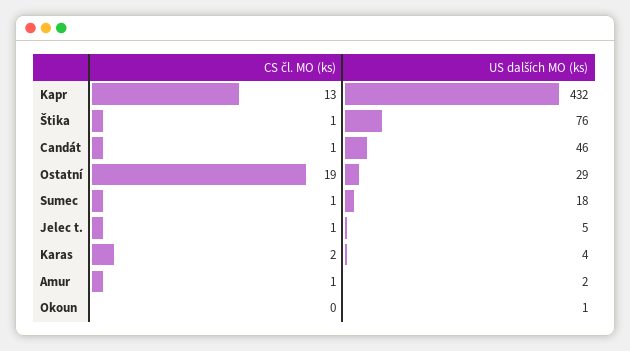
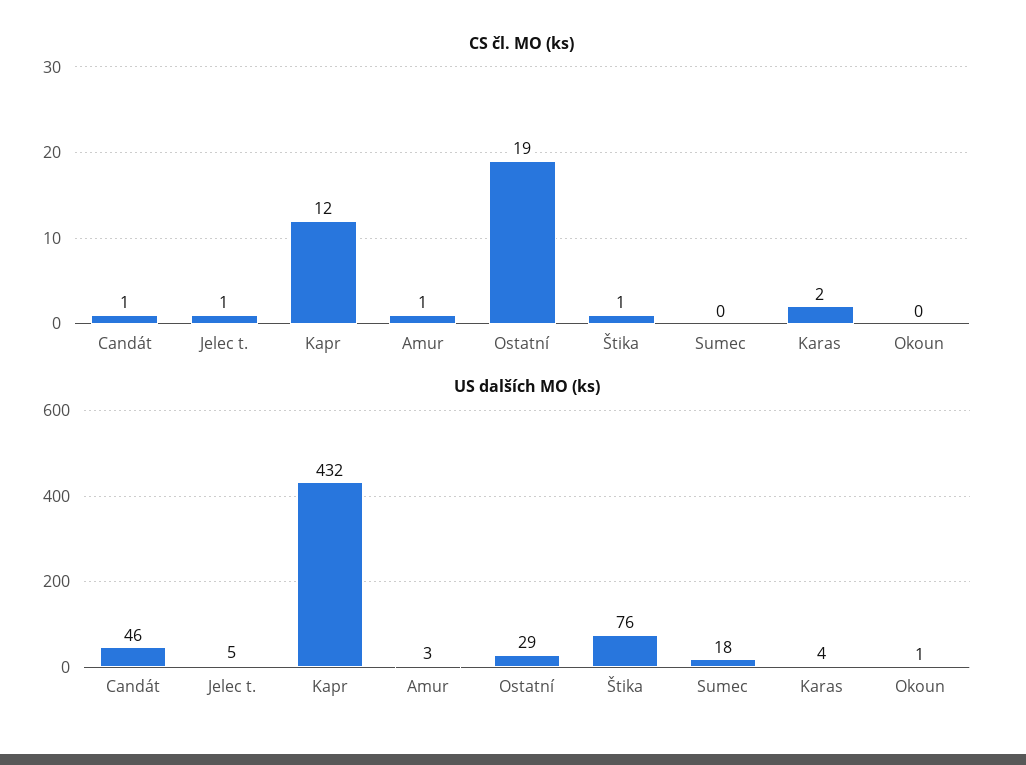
CS čl. MO (ks), Kapr: 13 -> 12
CS čl. MO (ks), Sumec: 1 -> 0
US dalších MO (ks), Amur: 2 -> 3

